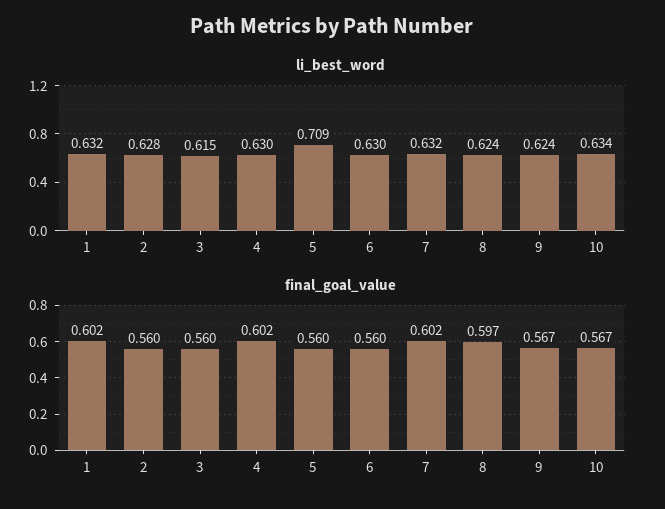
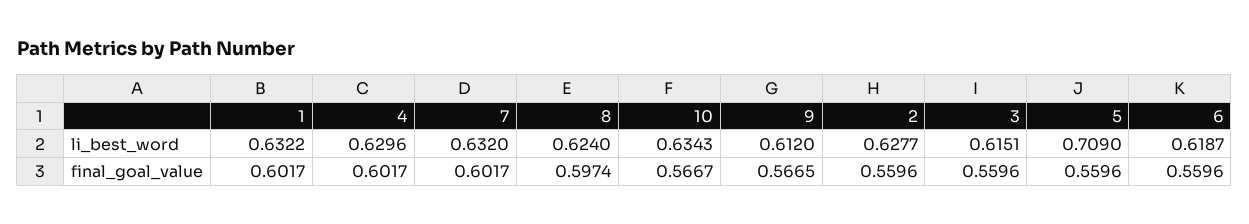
li_best_word, 6: 0.63 -> 0.6187
li_best_word, 9: 0.624 -> 0.612

